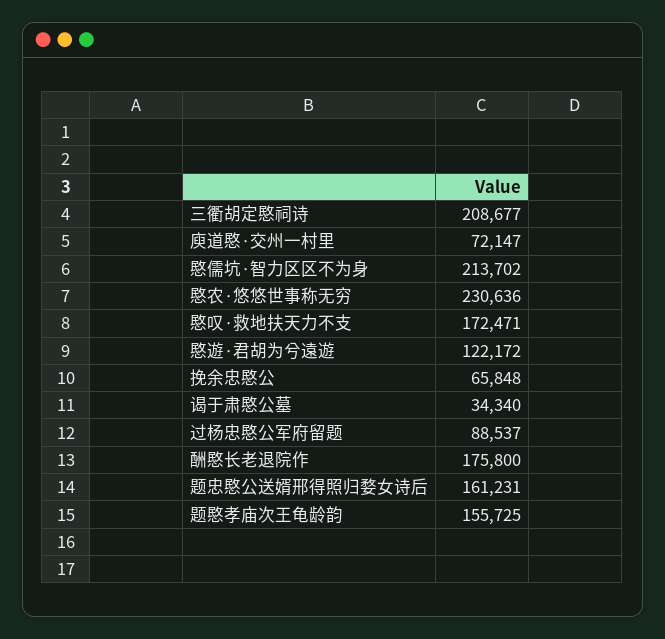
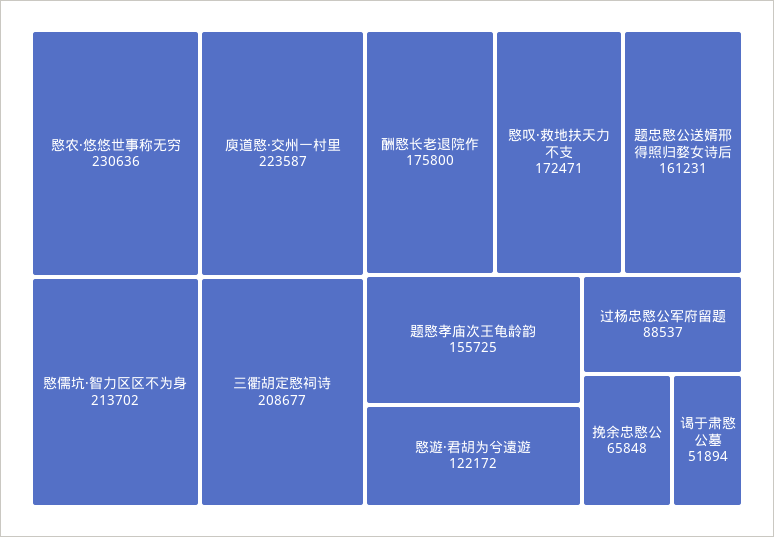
庾道愍·交州一村里: 72147 -> 223587
谒于肃愍公墓: 34340 -> 51894

